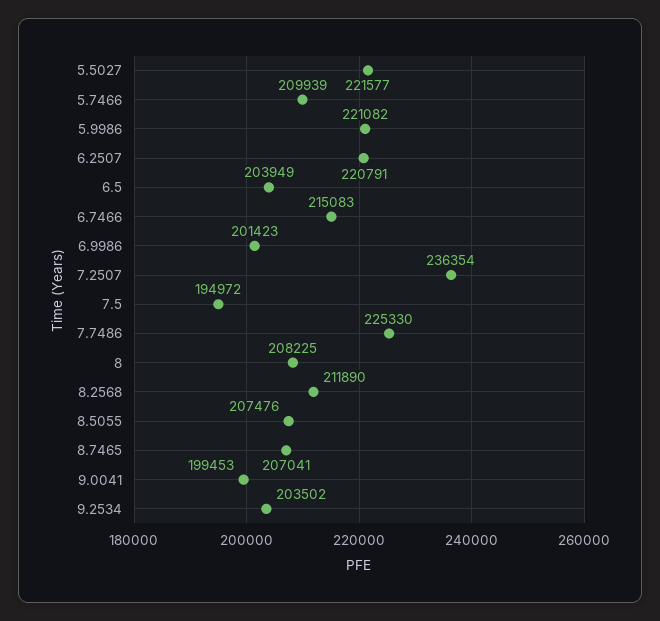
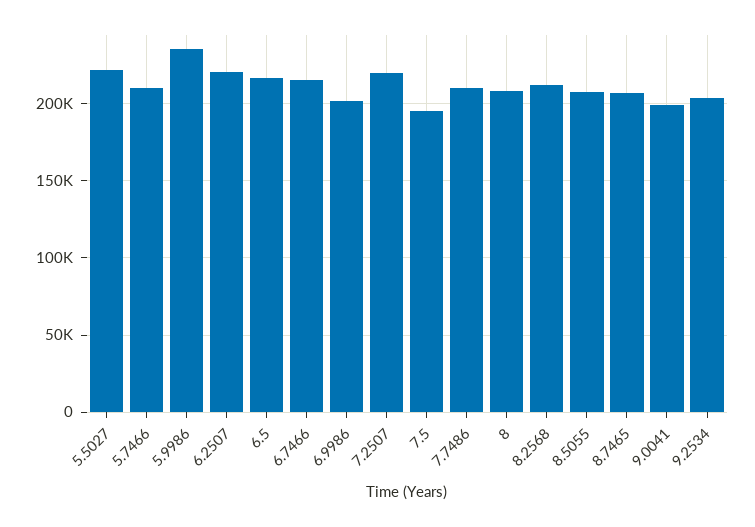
5.9986: 221082 -> 235000
6.5: 203949 -> 215000
7.2507: 236354 -> 220000
7.7486: 225330 -> 210000

